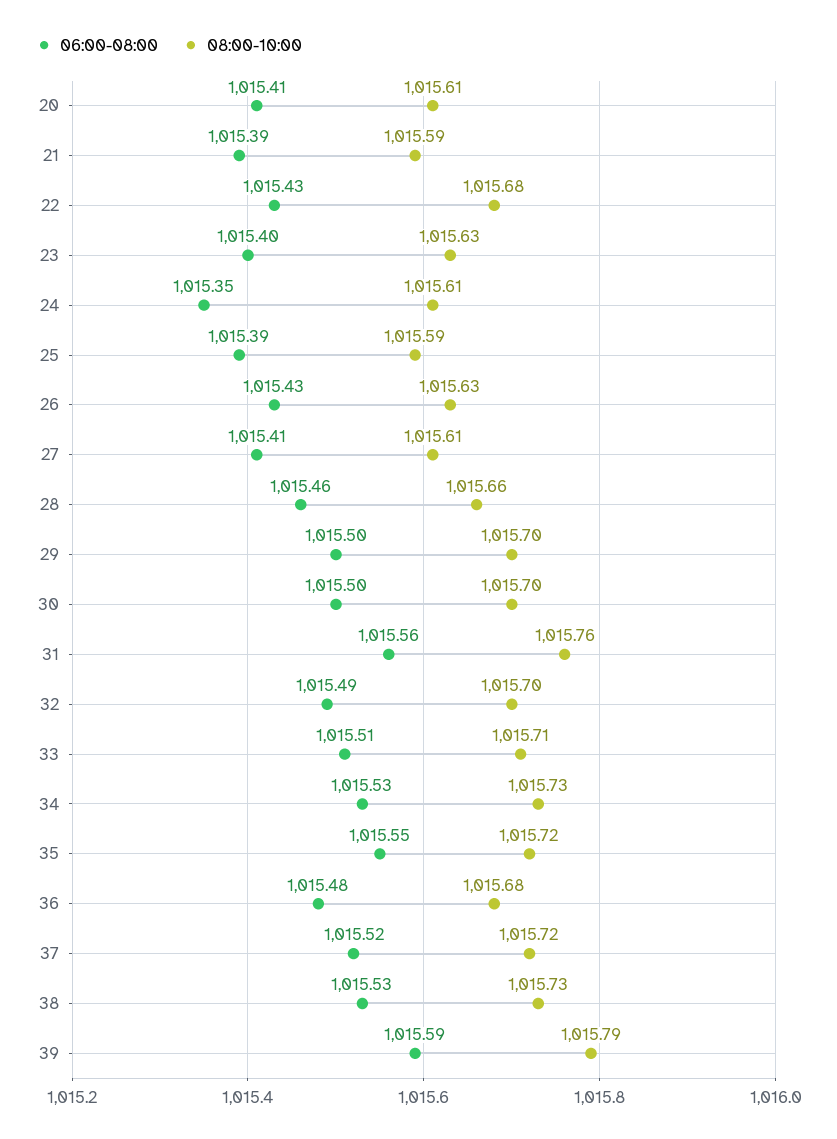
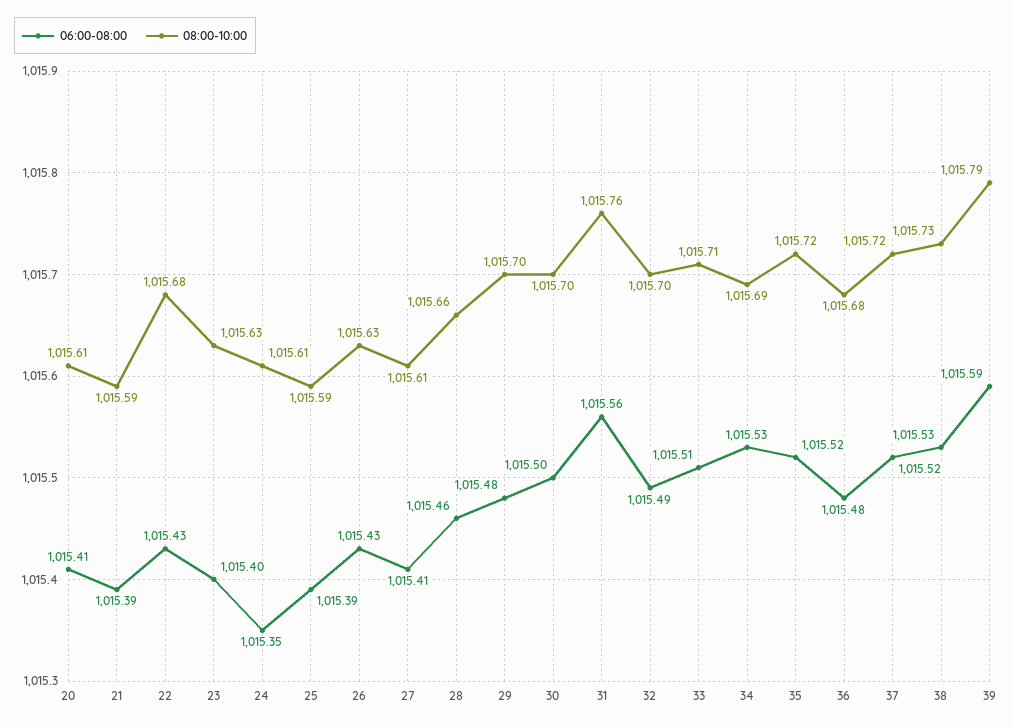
06:00-08:00, 29: 1015.5 -> 1015.48
08:00-10:00, 34: 1015.73 -> 1015.69
06:00-08:00, 35: 1015.55 -> 1015.52

